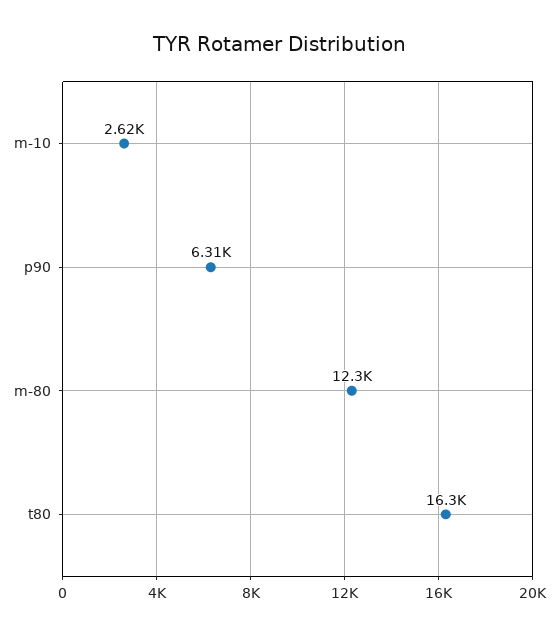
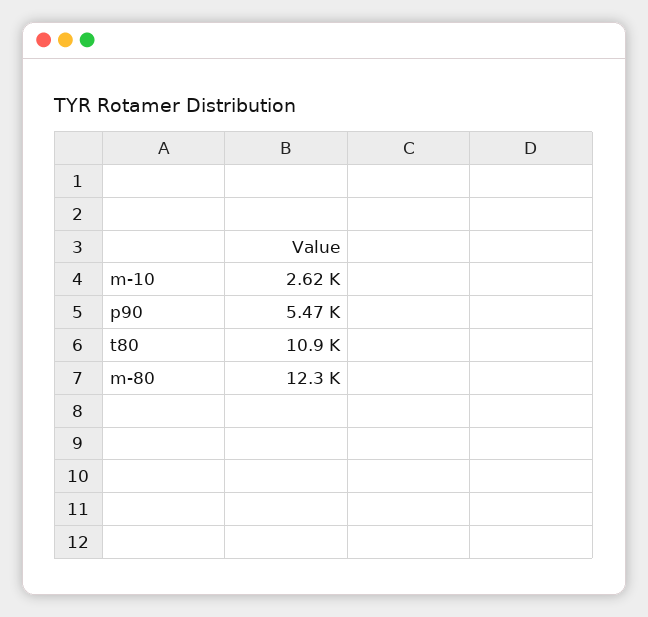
p90: 6310 -> 5470
t80: 16300 -> 10900

